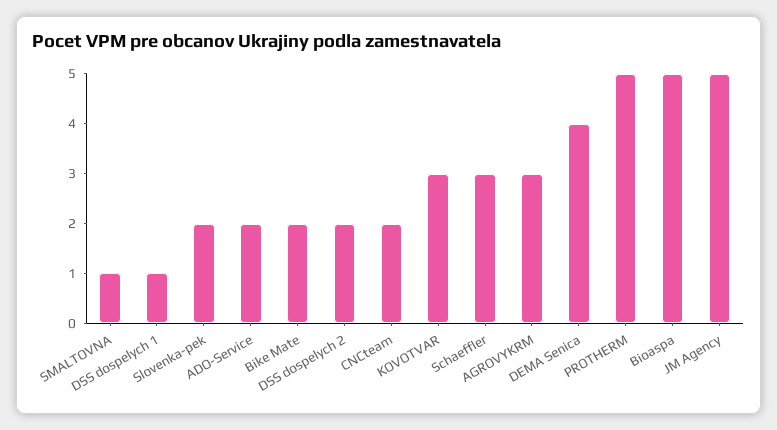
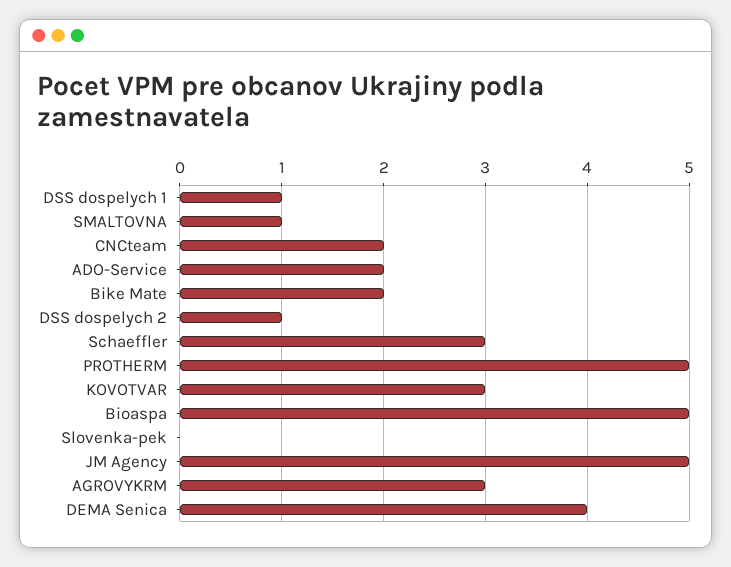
Slovenka-pek: 2 -> 0
DSS dospelych 2: 2 -> 1

